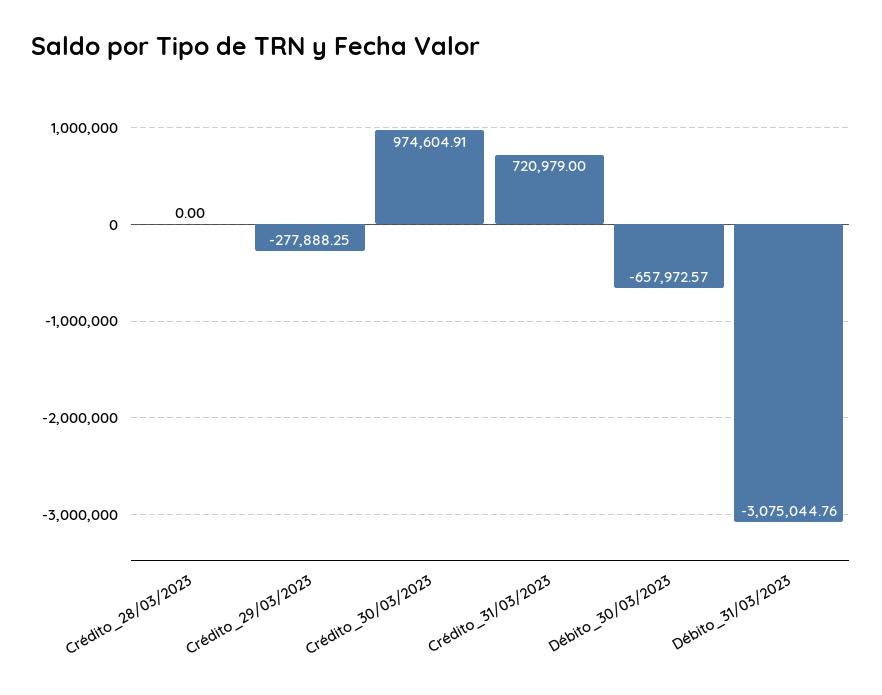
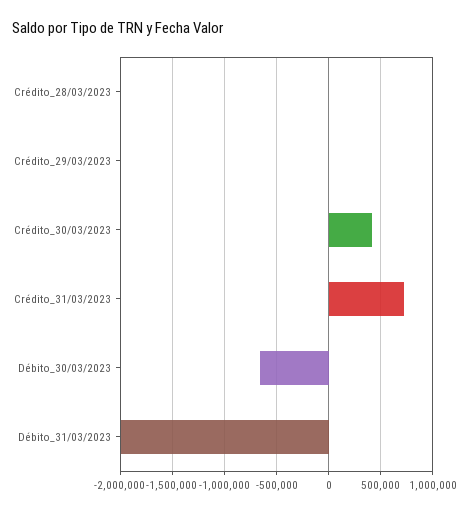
Crédito_29/03/2023: -277888.25 -> 0
Crédito_30/03/2023: 974604.91 -> 400000
Débito_31/03/2023: -3075044.76 -> -2000000

